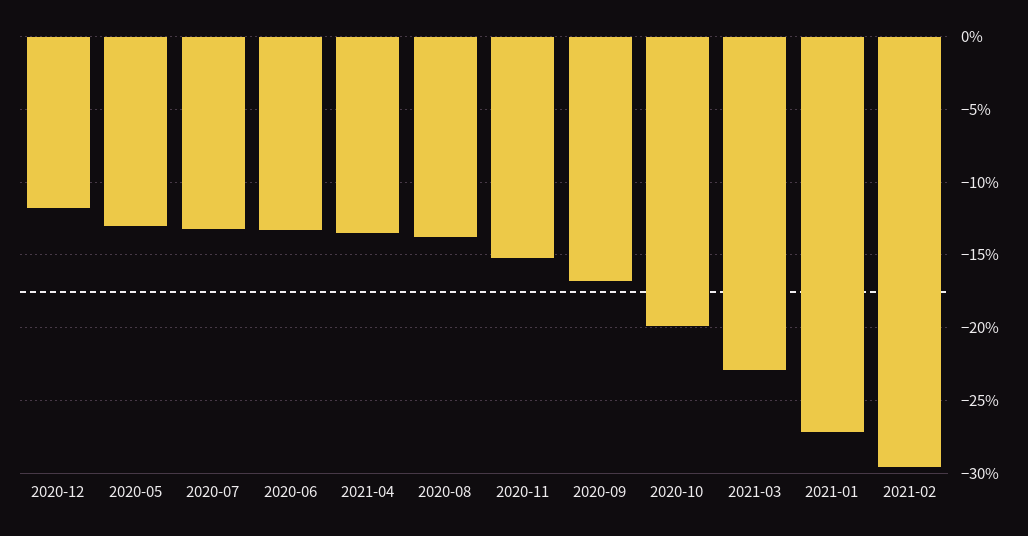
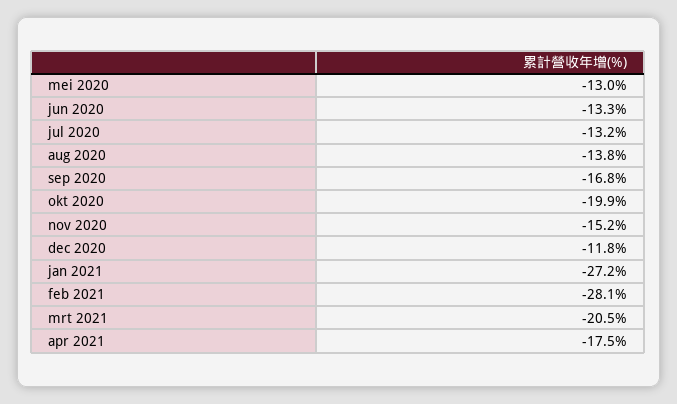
2021-04: -13.5 -> -17.5
2021-03: -23 -> -20.5
2021-02: -29.5 -> -28.1

